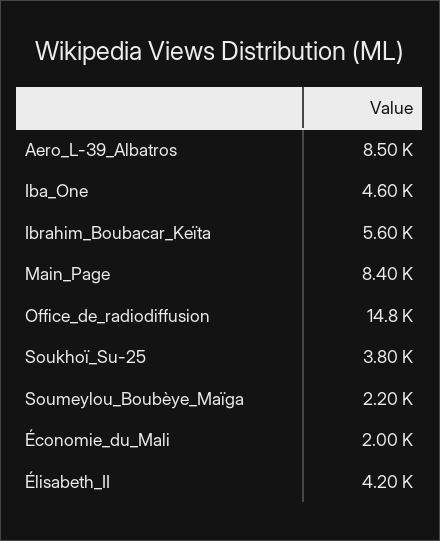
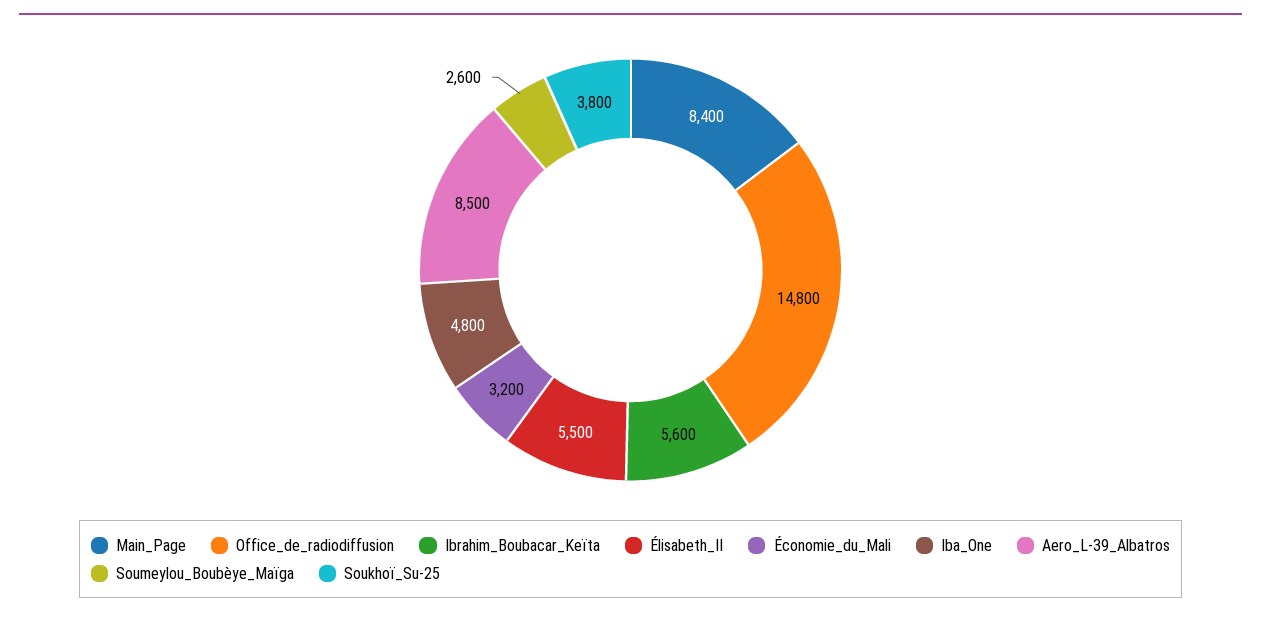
Iba_One: 4600 -> 4800
Soumeylou_Boubèye_Maïga: 2200 -> 2600
Économie_du_Mali: 2000 -> 3200
Élisabeth_II: 4200 -> 5500

